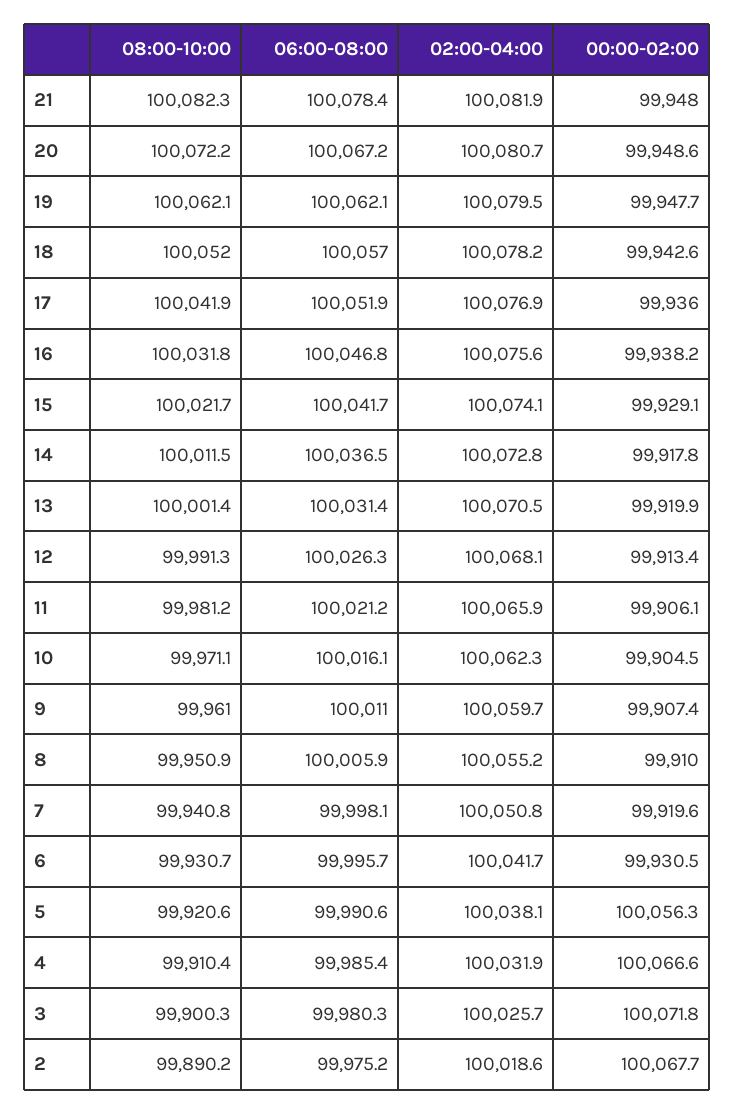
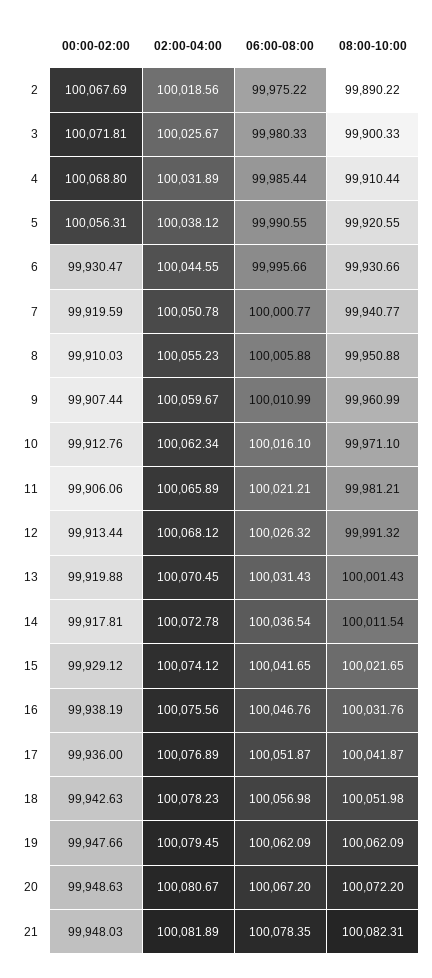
00:00-02:00, 10: 99904.5 -> 99912.76
06:00-08:00, 7: 99998.1 -> 100000.77
02:00-04:00, 6: 100041.7 -> 100044.55
00:00-02:00, 4: 100066.6 -> 100068.8

